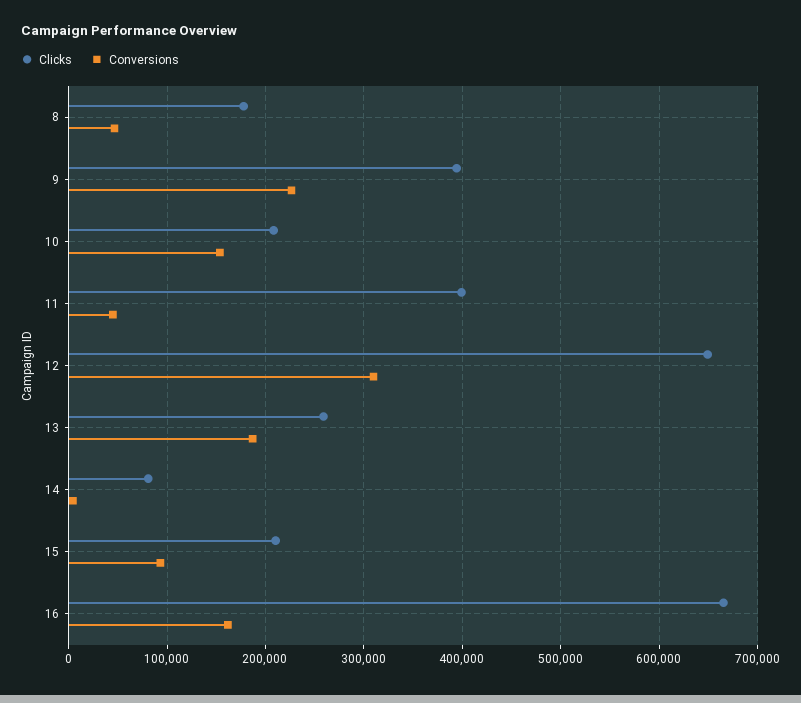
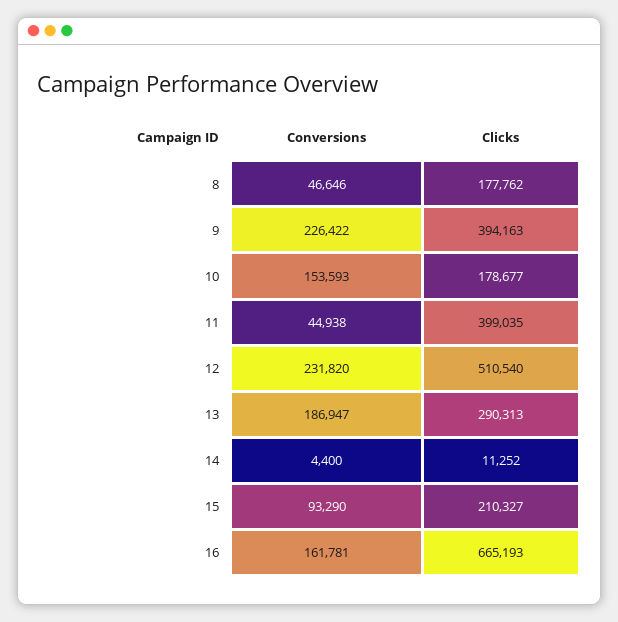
Clicks, 10: 210000 -> 178677
Clicks, 12: 650000 -> 510540
Conversions, 12: 310000 -> 231820
Clicks, 13: 260000 -> 290313
Clicks, 14: 80000 -> 11252

